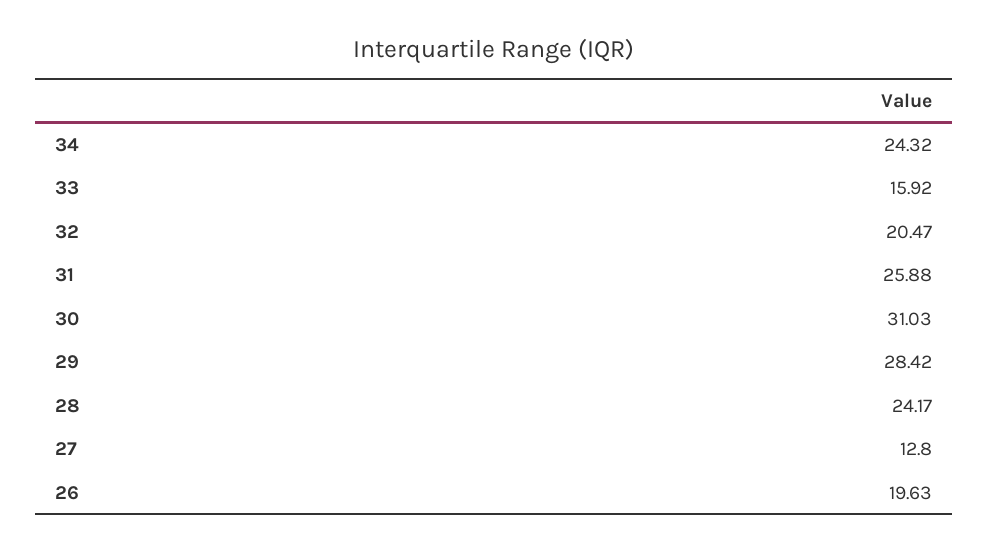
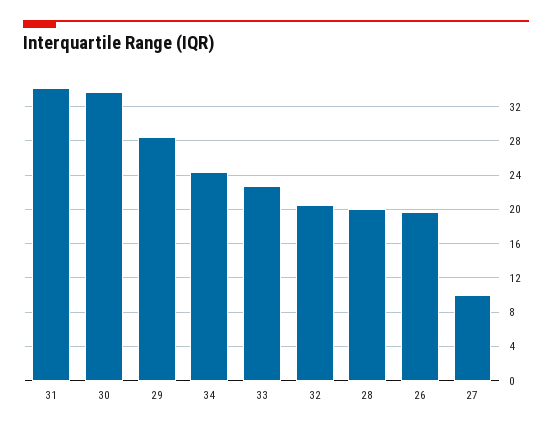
33: 15.92 -> 23
31: 25.88 -> 34
30: 31.03 -> 34
28: 24.17 -> 20
27: 12.8 -> 10

